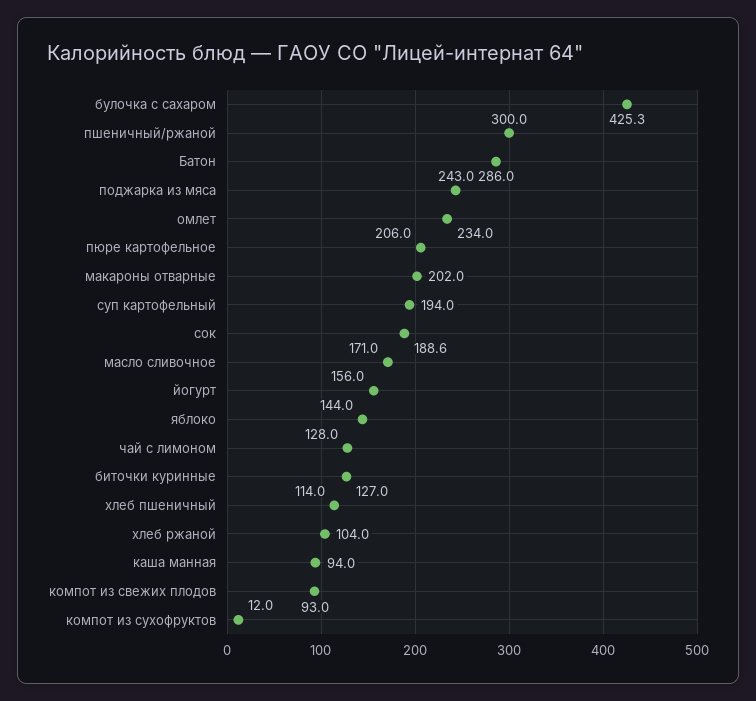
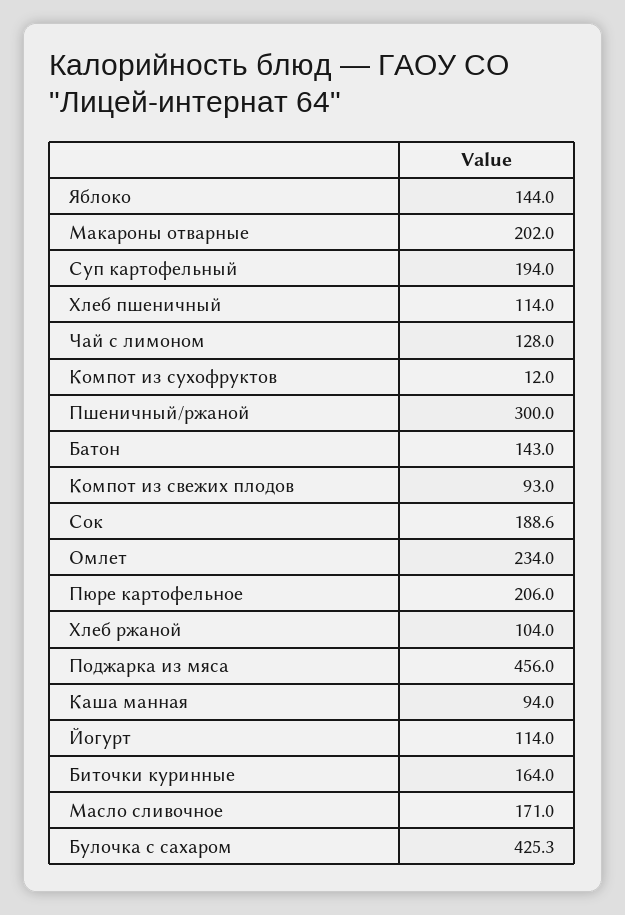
Батон: 286 -> 143
поджарка из мяса: 243 -> 456
йогурт: 156 -> 114
биточки куринные: 127 -> 164

